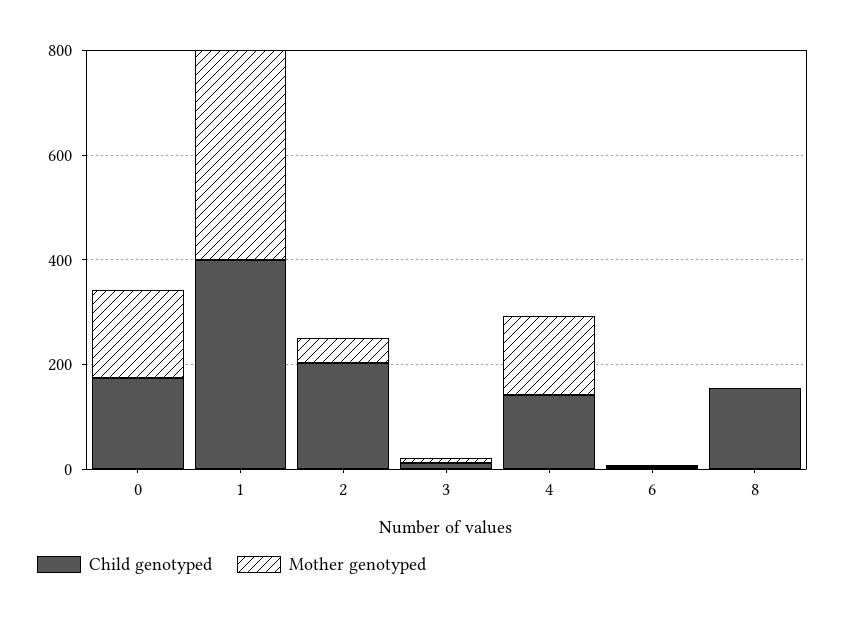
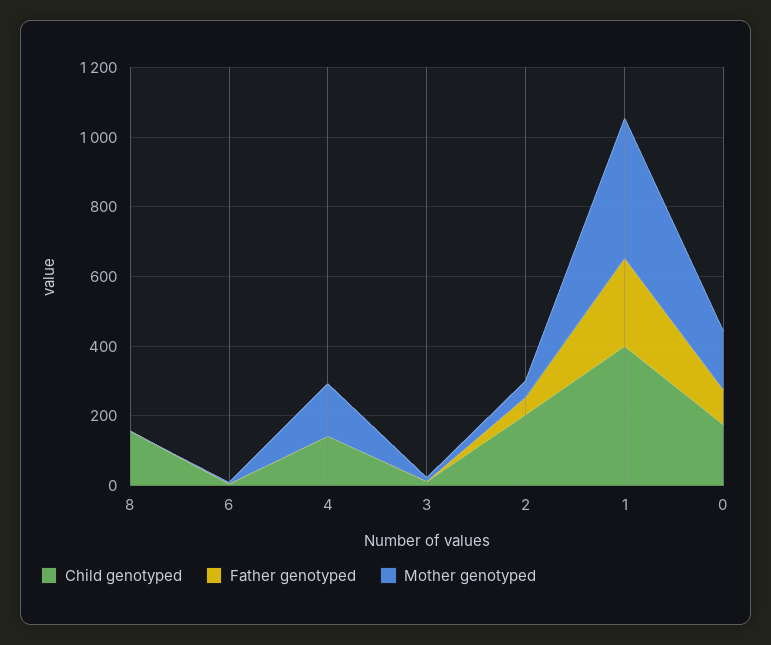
Father genotyped, 8: none -> 0
Father genotyped, 6: none -> 0
Father genotyped, 4: none -> 0
Father genotyped, 3: none -> 0
Father genotyped, 2: none -> 50
Father genotyped, 1: none -> 250
Father genotyped, 0: none -> 100

